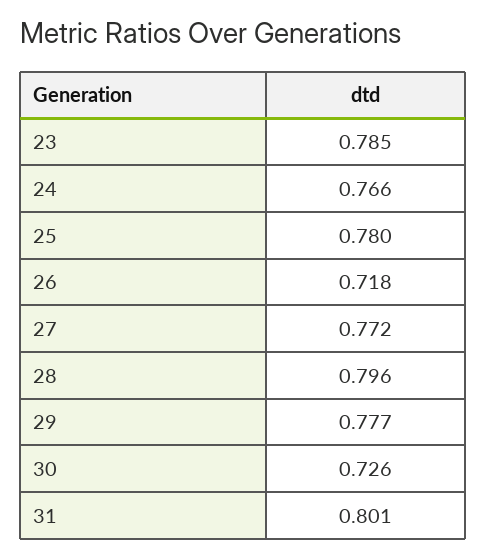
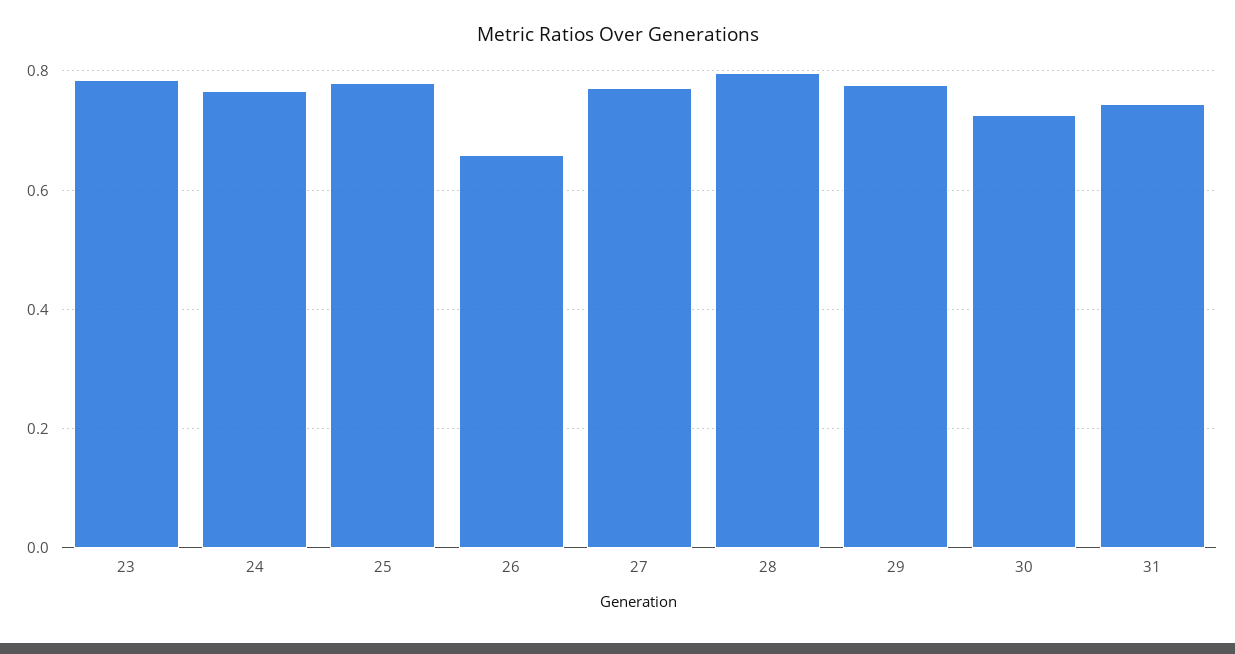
26: 0.718 -> 0.66
31: 0.801 -> 0.74

